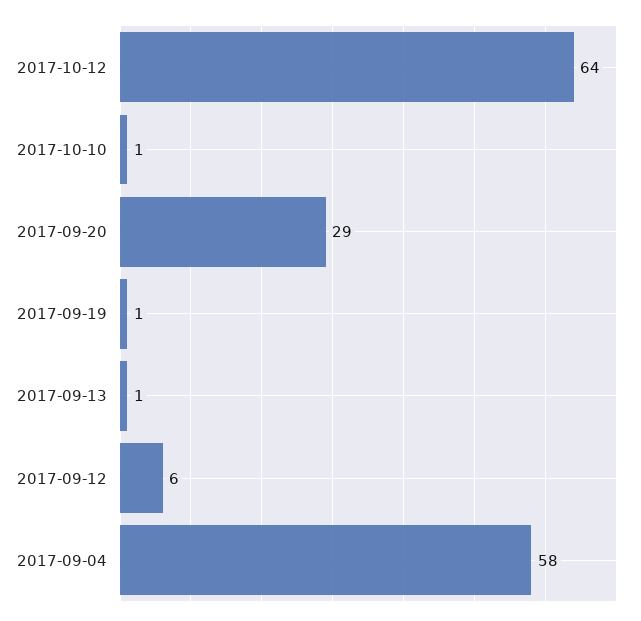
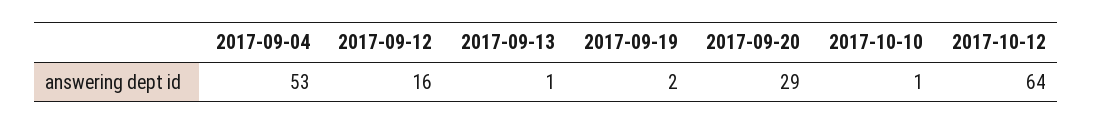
2017-09-19: 1 -> 2
2017-09-12: 6 -> 16
2017-09-04: 58 -> 53

